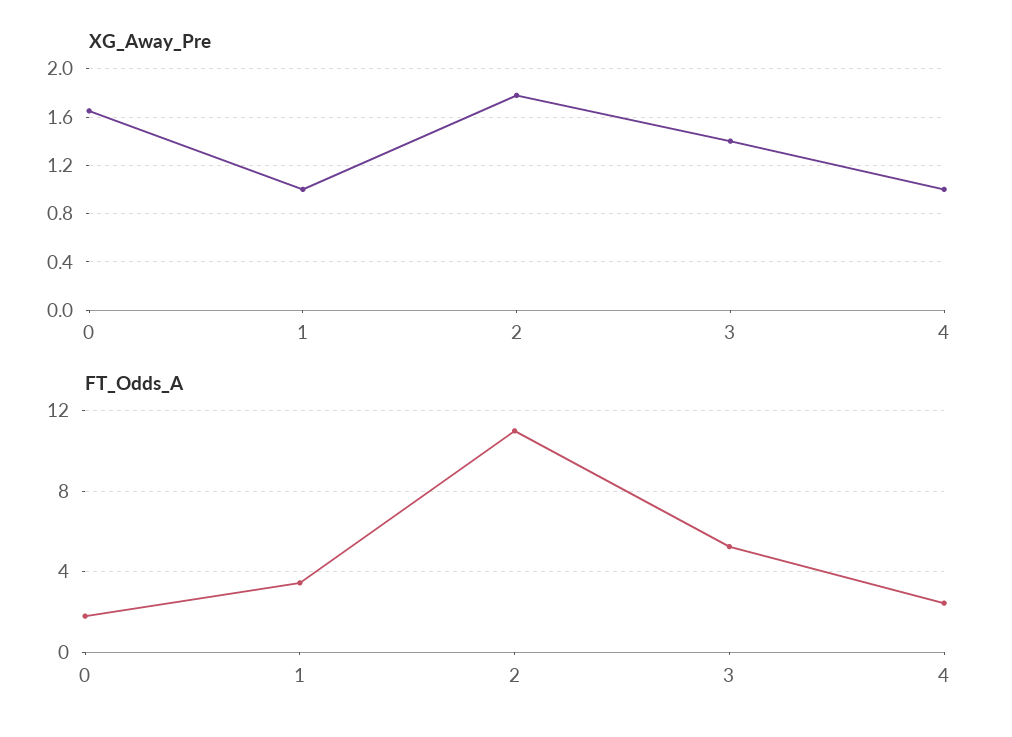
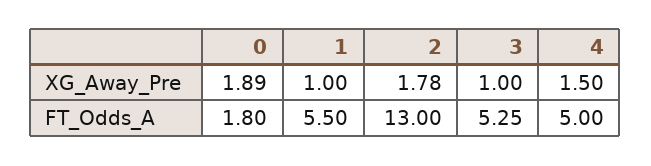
XG_Away_Pre, 0: 1.65 -> 1.89
XG_Away_Pre, 3: 1.4 -> 1
XG_Away_Pre, 4: 1 -> 1.5
FT_Odds_A, 1: 3.5 -> 5.5
FT_Odds_A, 2: 11 -> 13
FT_Odds_A, 4: 2.5 -> 5

